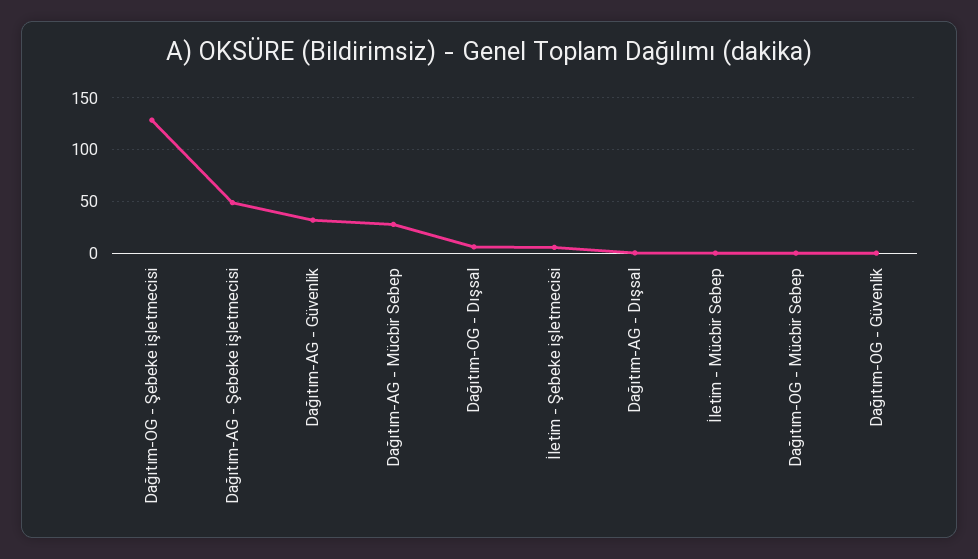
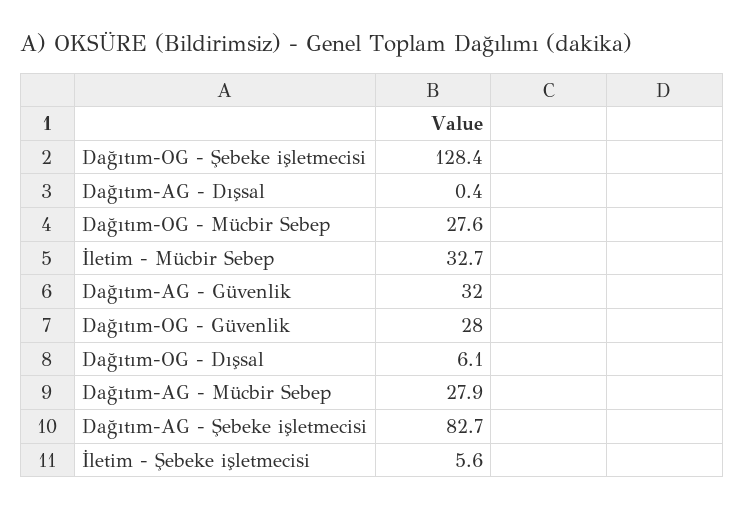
Dağıtım-AG - Şebeke işletmecisi: 50 -> 82.7
İletim - Mücbir Sebep: 0 -> 32.7
Dağıtım-OG - Mücbir Sebep: 0 -> 27.6
Dağıtım-OG - Güvenlik: 0 -> 28

